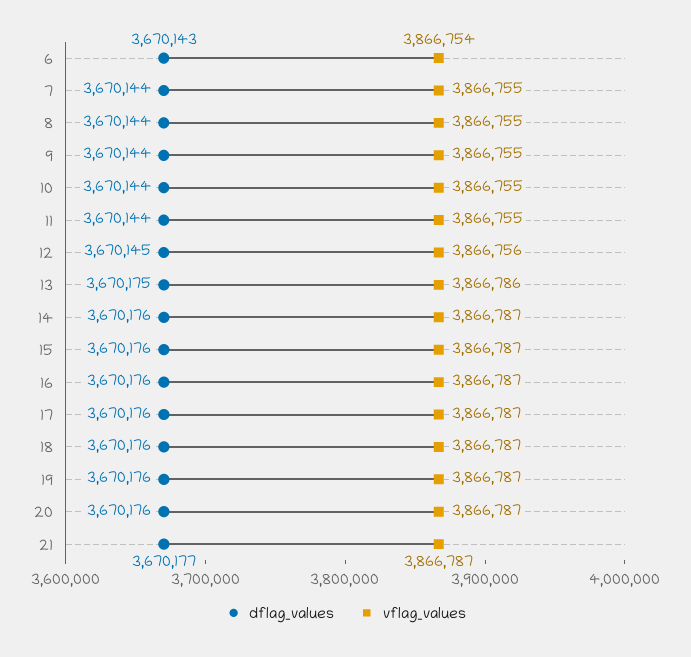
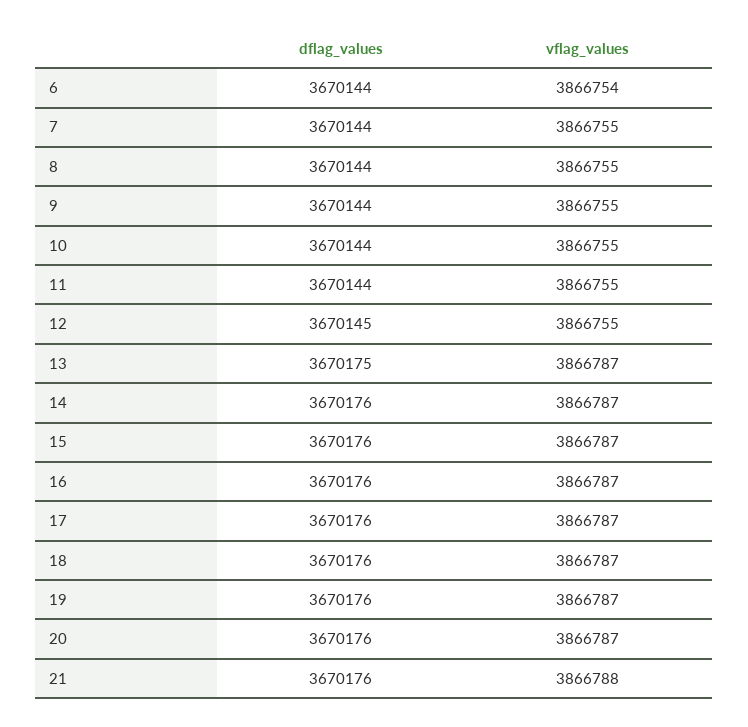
dflag_values, 6: 3670143 -> 3670144
vflag_values, 12: 3866756 -> 3866755
vflag_values, 13: 3866786 -> 3866787
dflag_values, 21: 3670177 -> 3670176
vflag_values, 21: 3866787 -> 3866788

